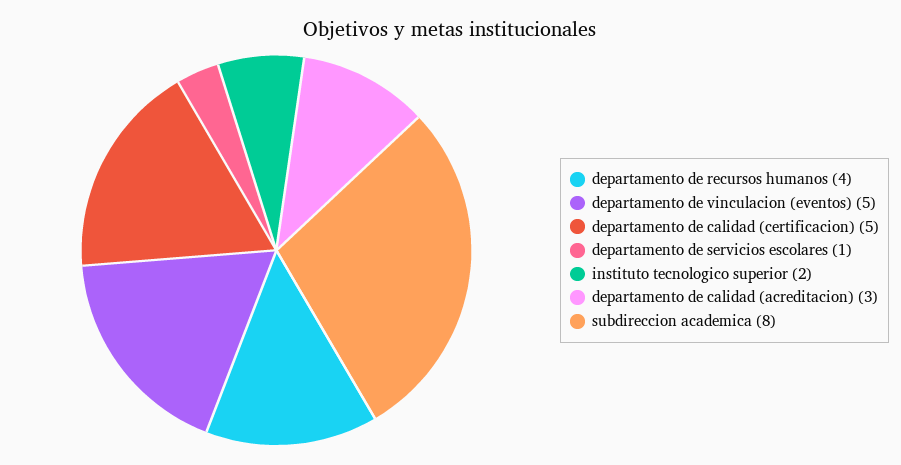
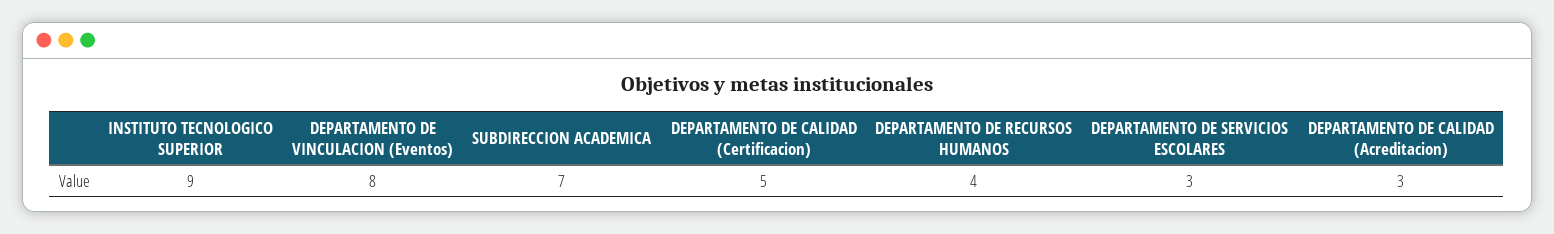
departamento de vinculacion (eventos): 5 -> 8
departamento de servicios escolares: 1 -> 3
instituto tecnologico superior: 2 -> 9
subdireccion academica: 8 -> 7

